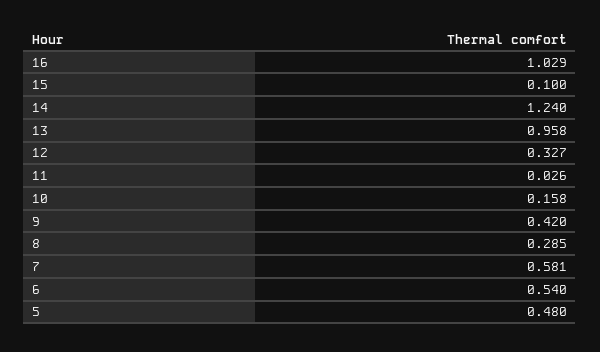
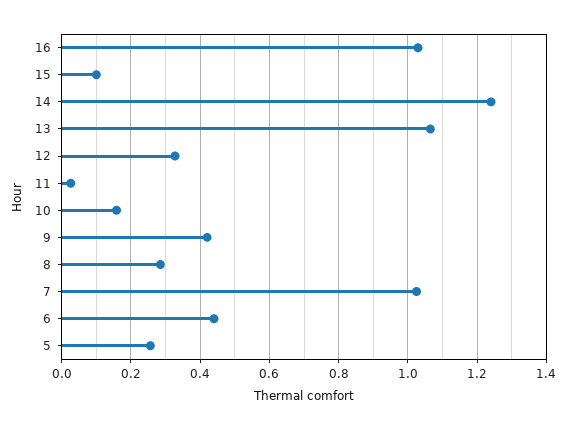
13: 0.958 -> 1.06
7: 0.581 -> 1.02
6: 0.54 -> 0.44
5: 0.48 -> 0.26

